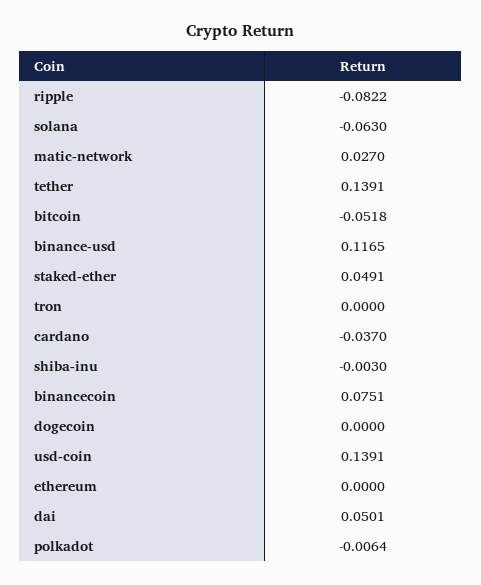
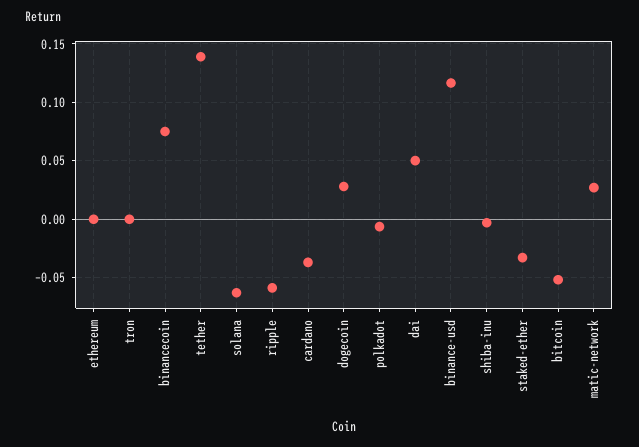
ripple: -0.0822 -> -0.06
staked-ether: 0.0491 -> -0.03
dogecoin: 0 -> 0.03
usd-coin: 0.1391 -> none

